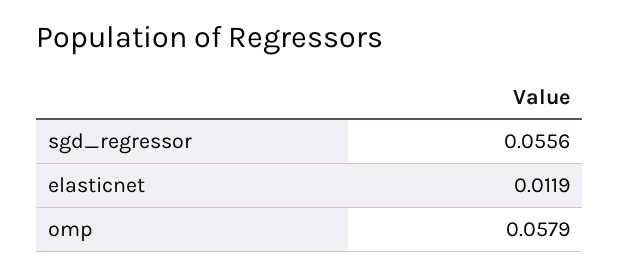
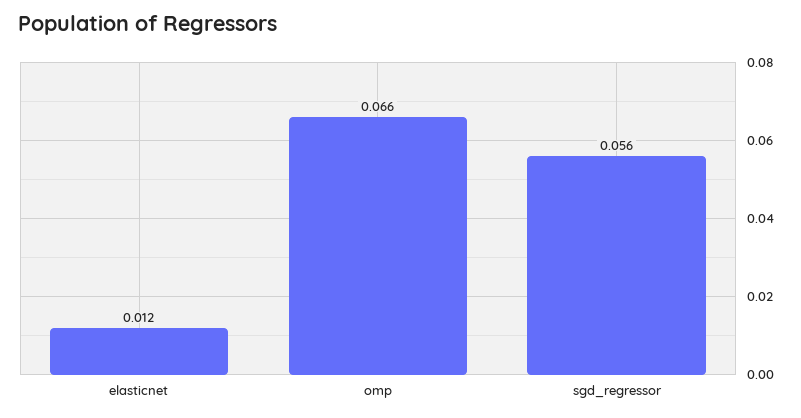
omp: 0.0579 -> 0.066

